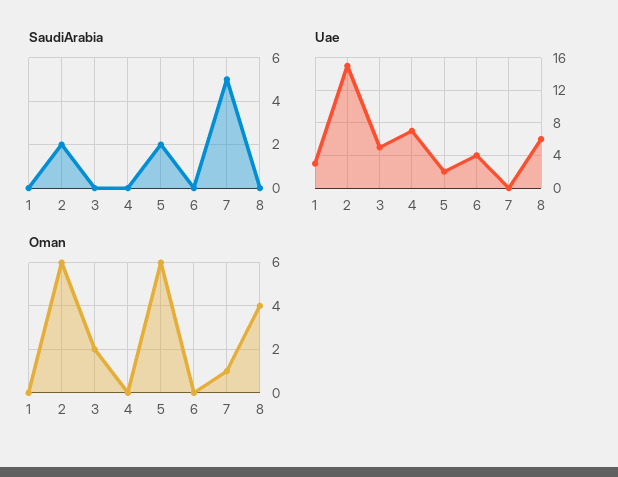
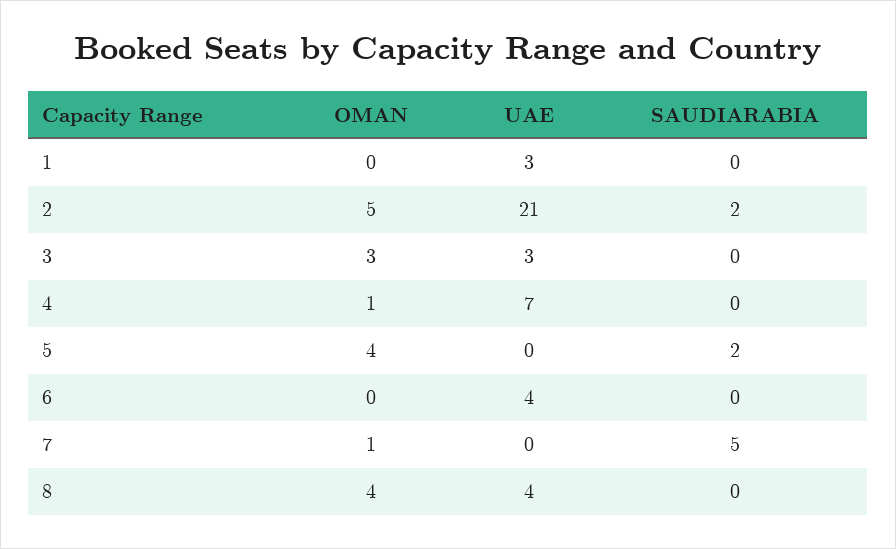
Uae, 2: 15 -> 21
Uae, 3: 5 -> 3
Uae, 5: 2 -> 0
Uae, 8: 6 -> 4
Oman, 2: 6 -> 5
Oman, 3: 2 -> 3
Oman, 4: 0 -> 1
Oman, 5: 6 -> 4

